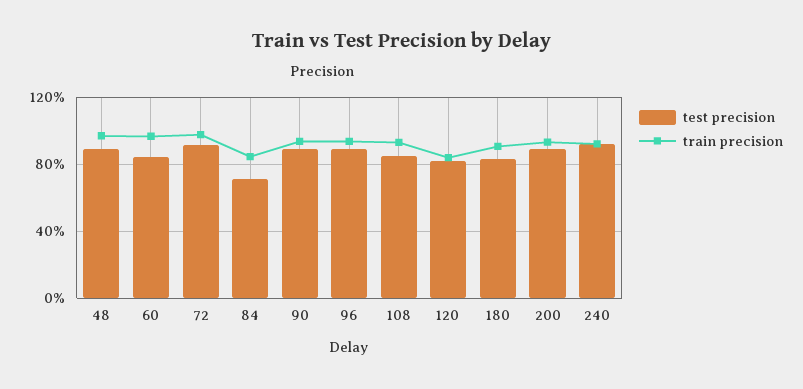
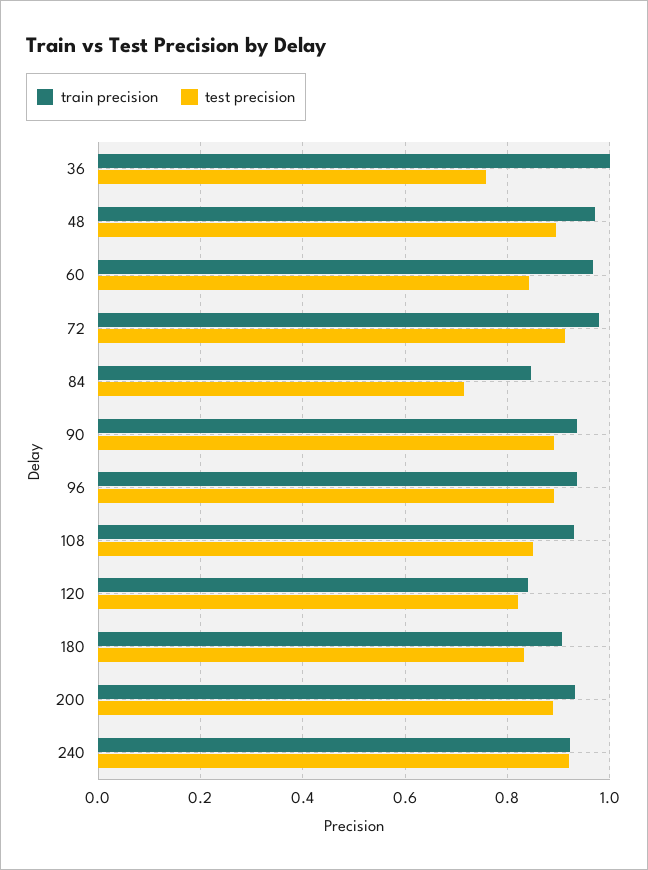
train precision, 36: none -> 1
test precision, 36: none -> 0.76

